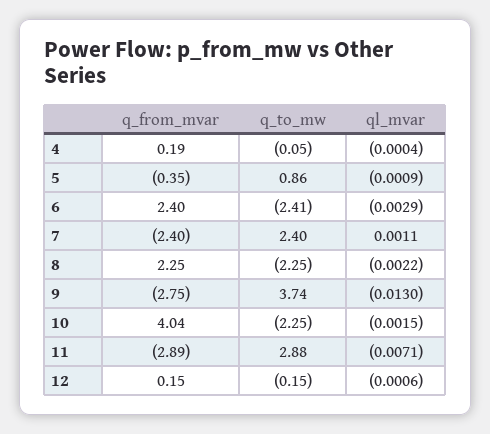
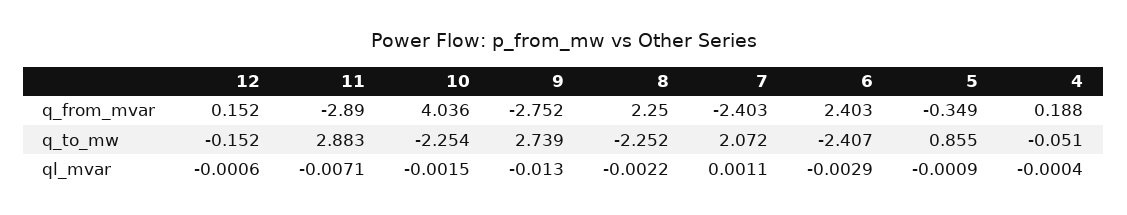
q_to_mw, 7: 2.4 -> 2.072
q_to_mw, 9: 3.74 -> 2.739

